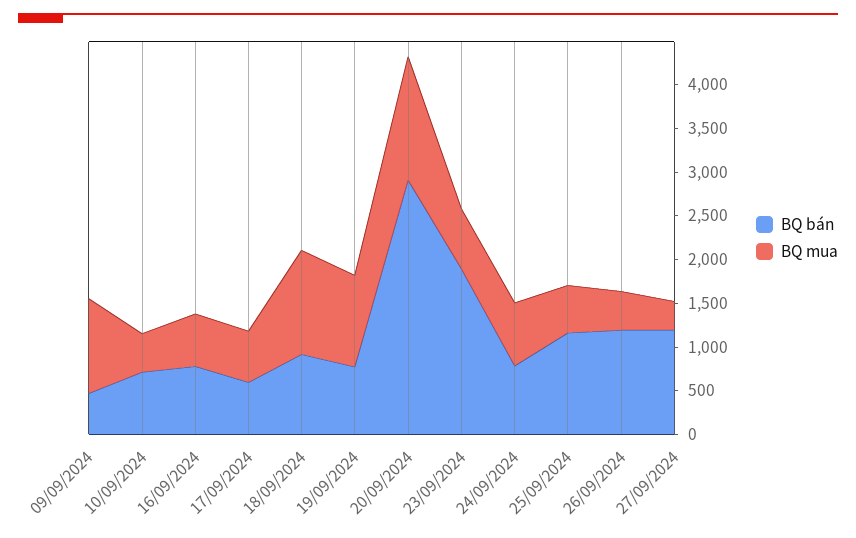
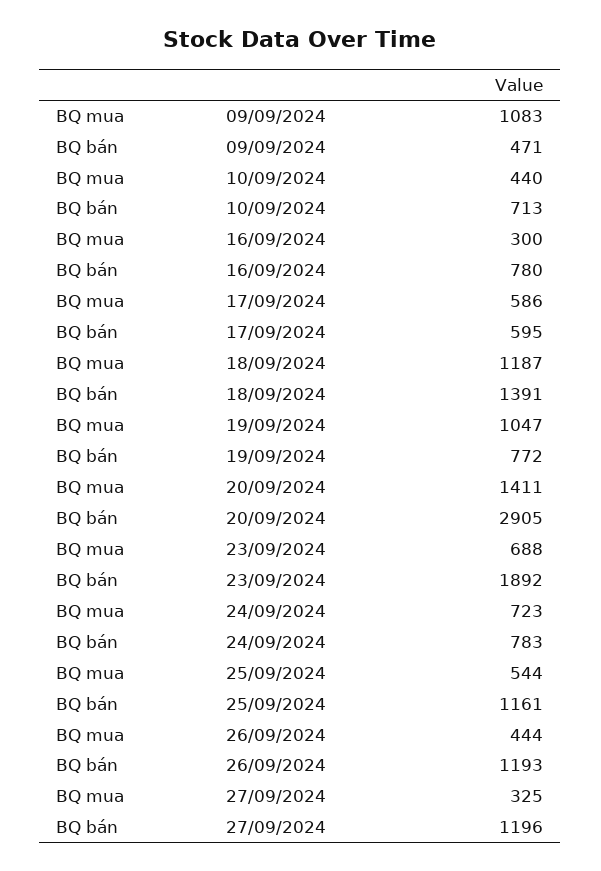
BQ mua, 16/09/2024: 600 -> 300
BQ bán, 18/09/2024: 900 -> 1391

